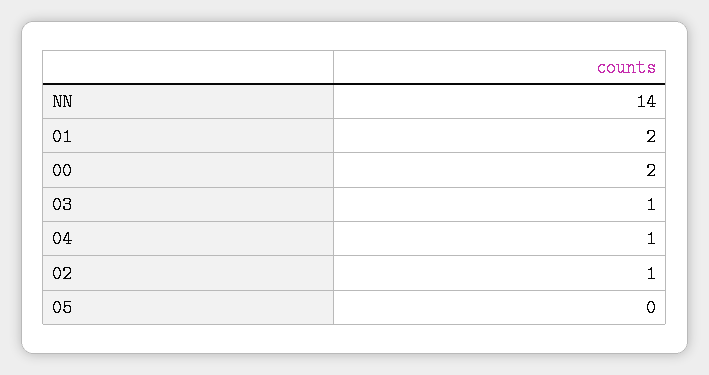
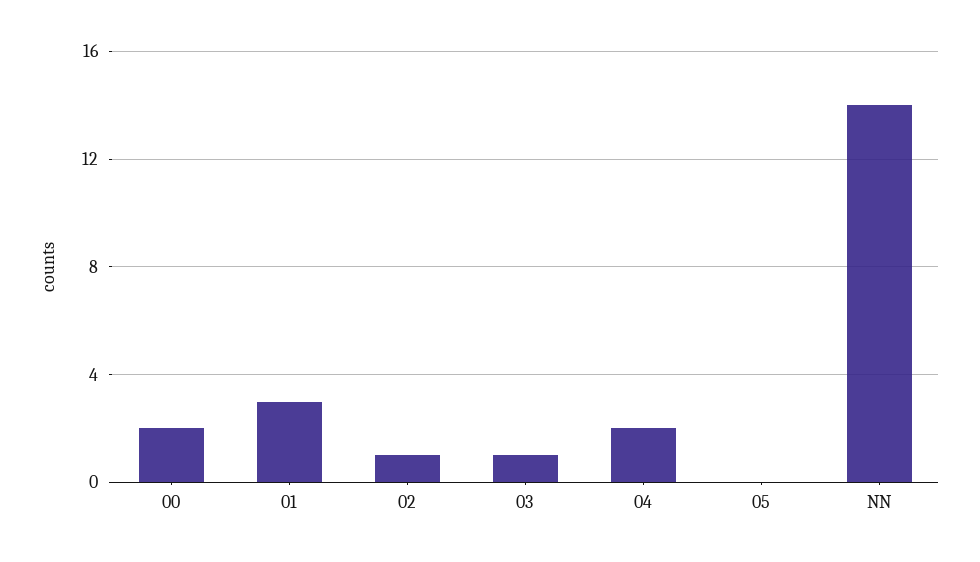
01: 2 -> 3
04: 1 -> 2

